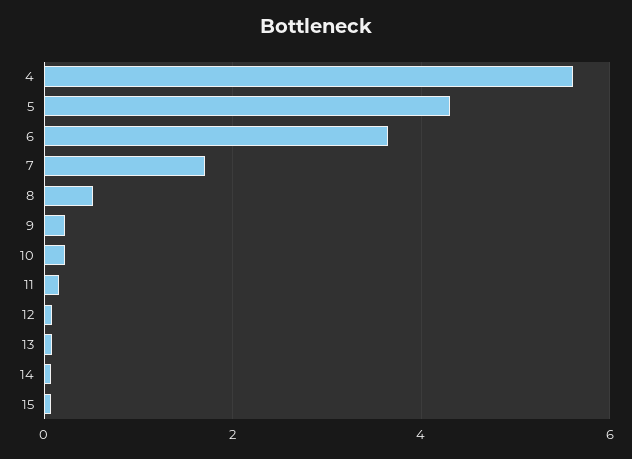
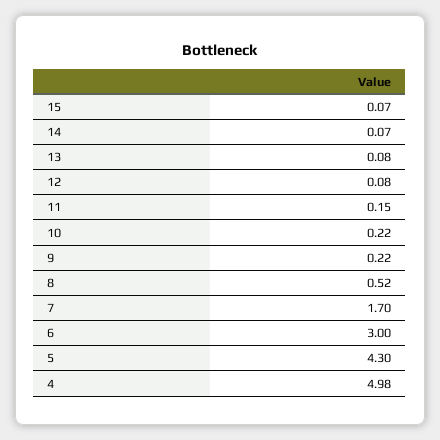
4: 5.6 -> 4.98
6: 3.6 -> 3

